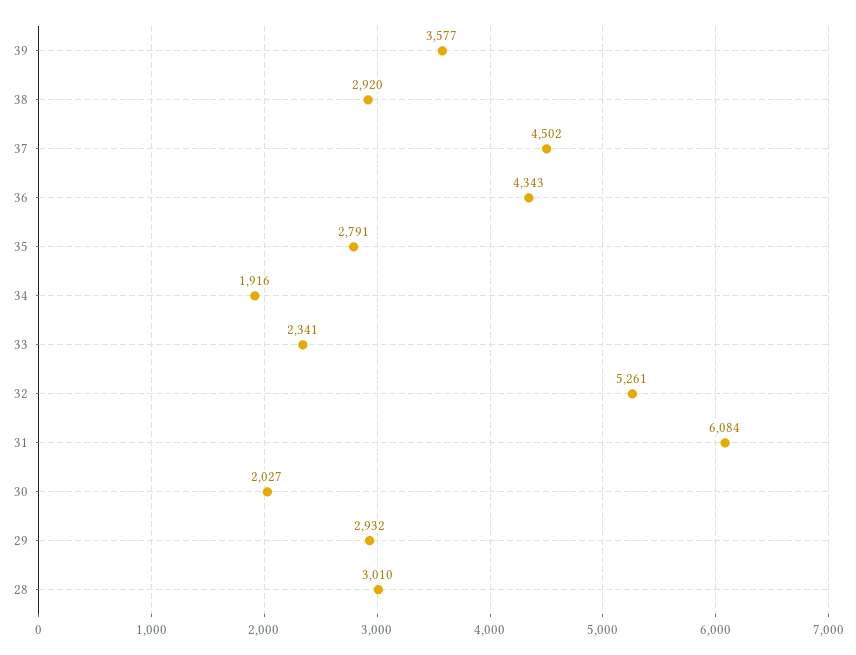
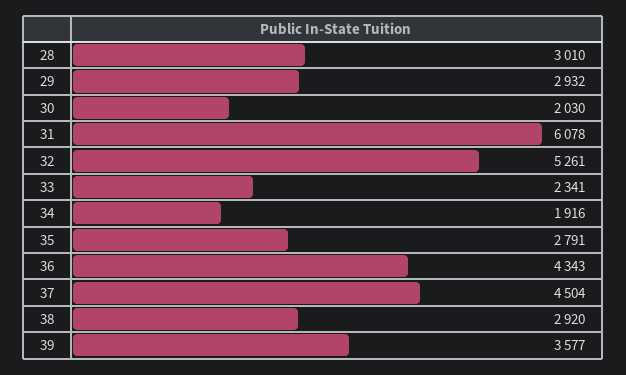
37: 4502 -> 4504
31: 6084 -> 6078
30: 2027 -> 2030

